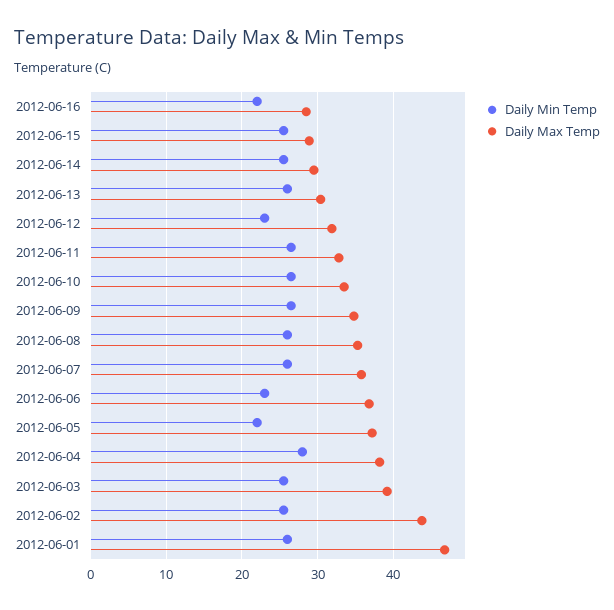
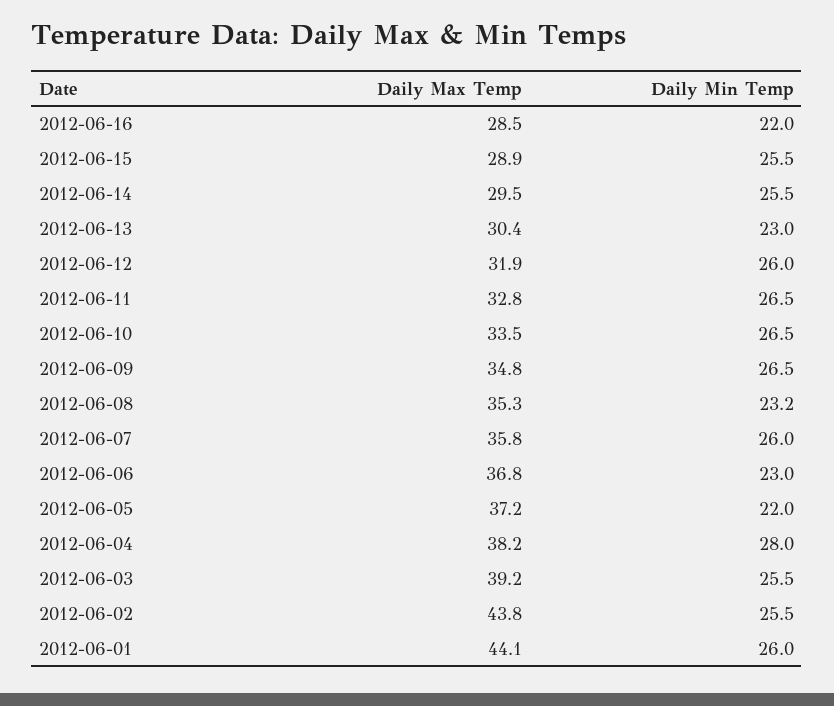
Daily Min Temp, 2012-06-13: 26 -> 23
Daily Min Temp, 2012-06-12: 23 -> 26
Daily Min Temp, 2012-06-08: 26 -> 23.2
Daily Max Temp, 2012-06-01: 47 -> 44.1

